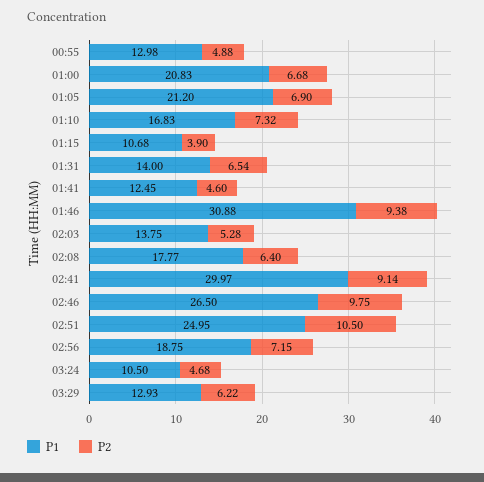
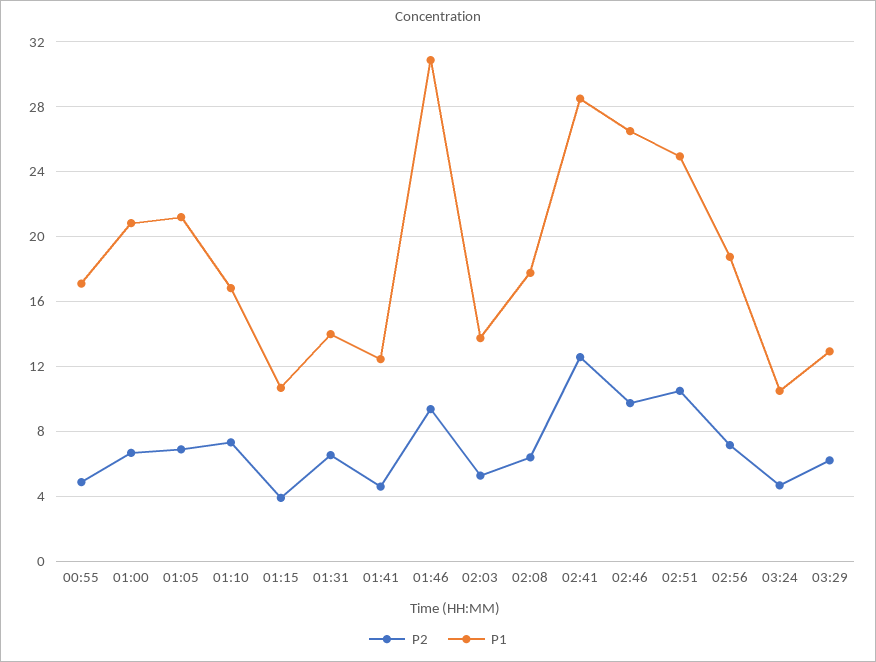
P1, 00:55: 12.98 -> 17
P1, 02:41: 29.97 -> 28.5
P2, 02:41: 9.14 -> 12.5

